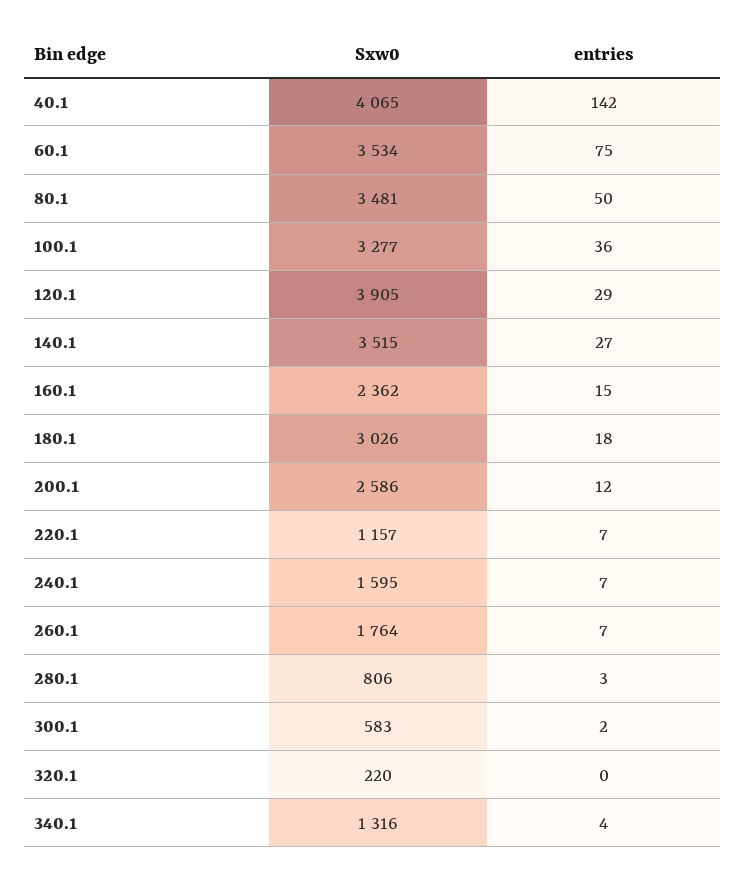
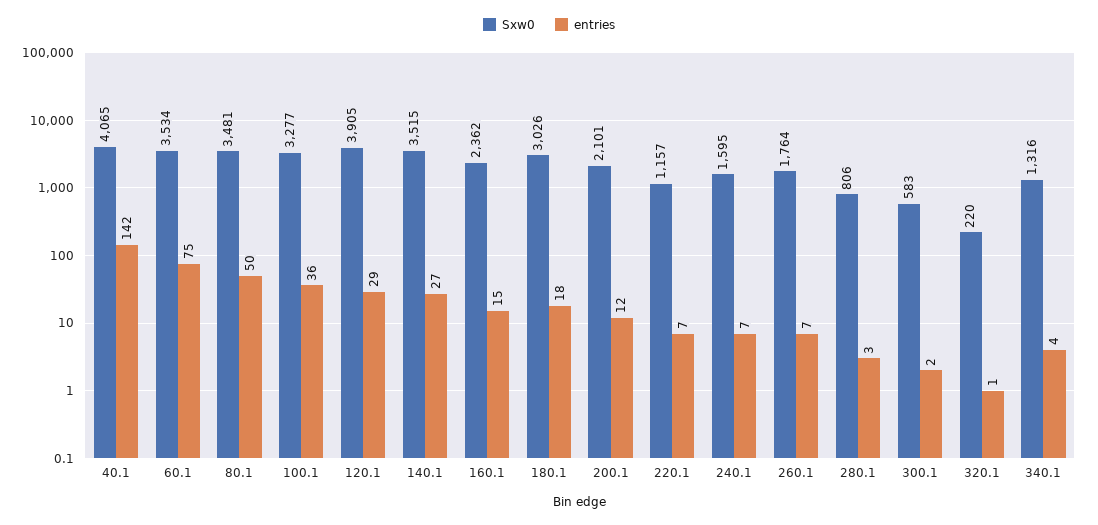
Sxw0, 200.1: 2586 -> 2101
entries, 320.1: 0 -> 1

